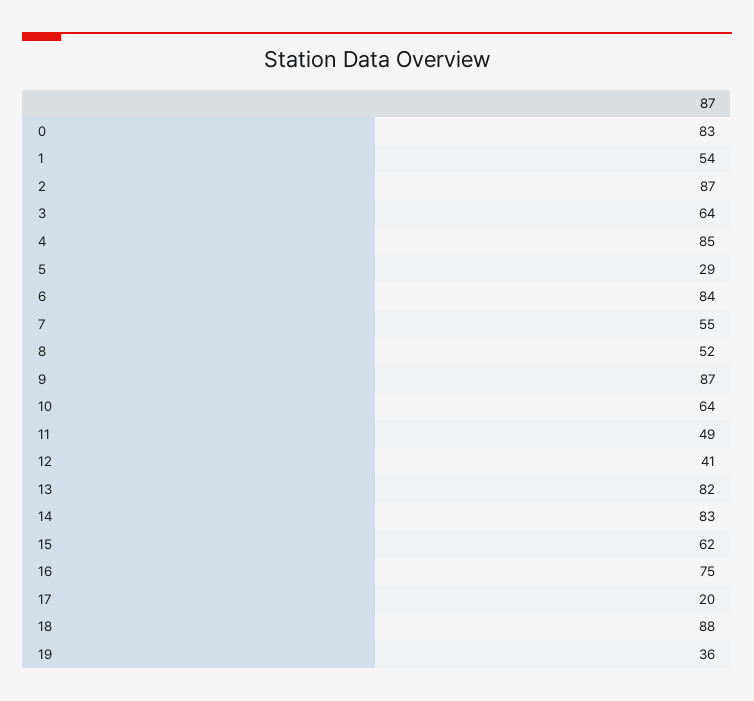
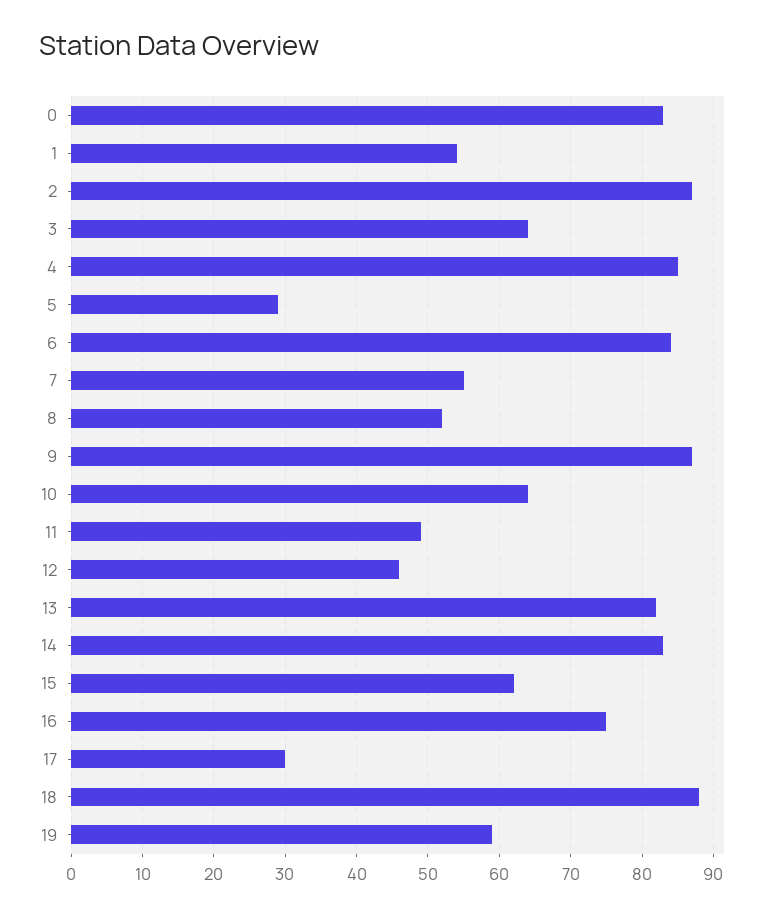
12: 41 -> 46
17: 20 -> 30
19: 36 -> 59

